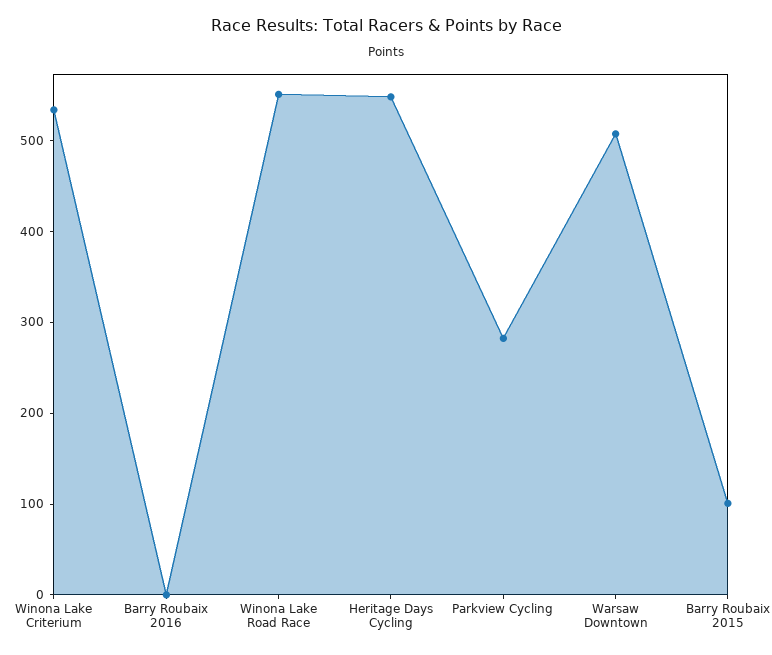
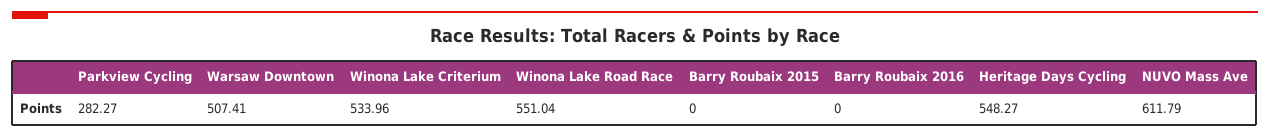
Barry Roubaix 2015: 100 -> 0
NUVO Mass Ave: none -> 611.79

